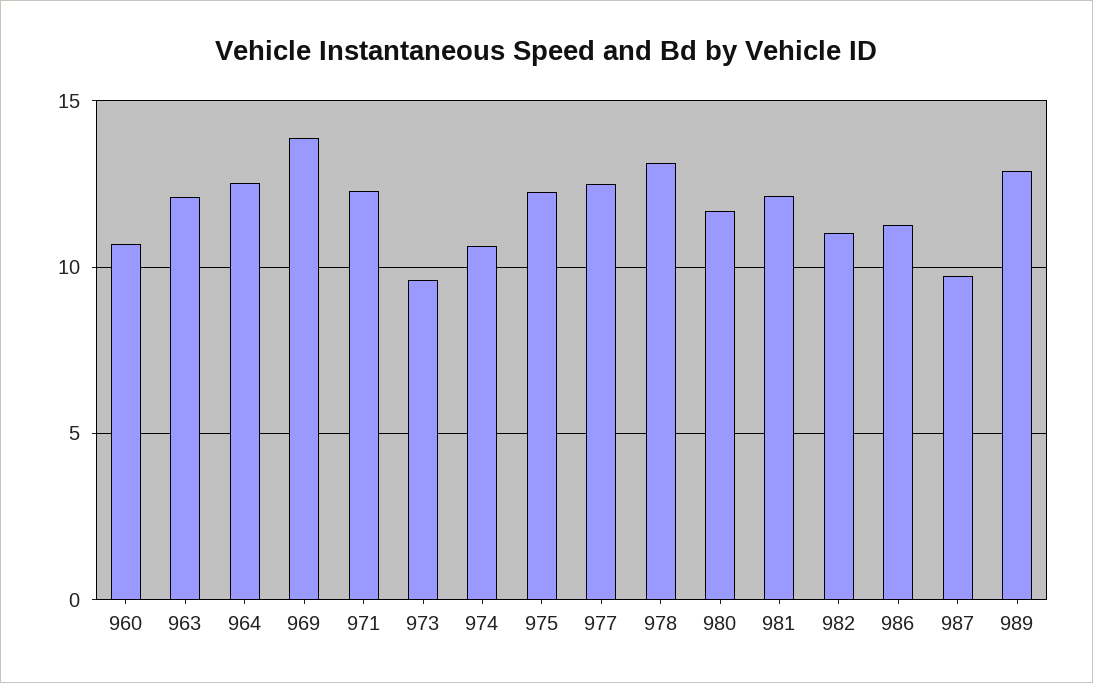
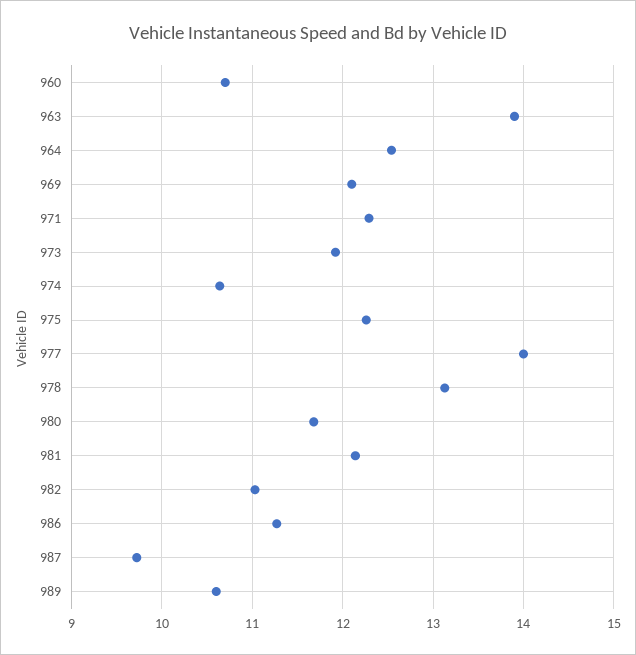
963: 12 -> 13.9
969: 14 -> 12.1
973: 9.5 -> 11.9
977: 12.5 -> 14
989: 13 -> 10.6

